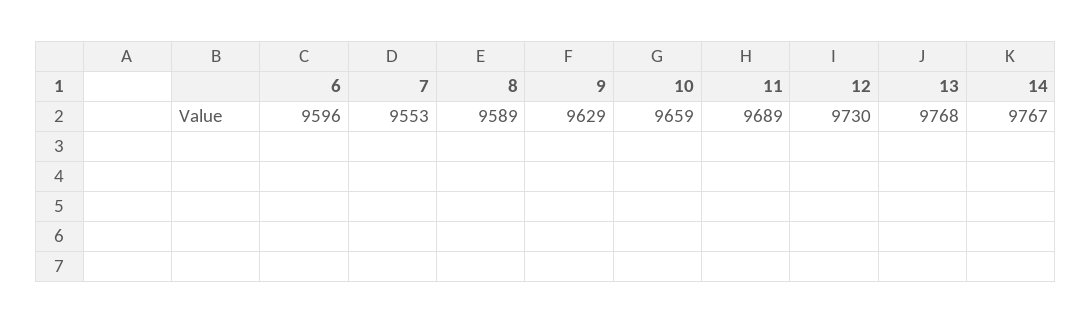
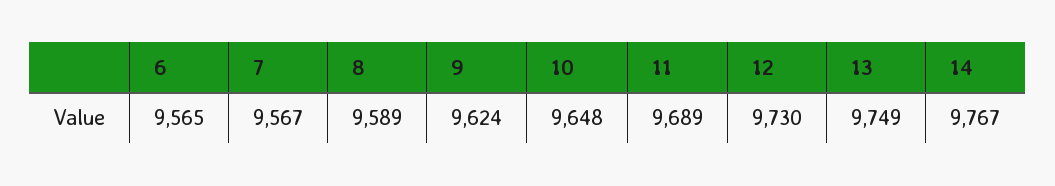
6: 9596 -> 9565
7: 9553 -> 9567
9: 9629 -> 9624
10: 9659 -> 9648
13: 9768 -> 9749

